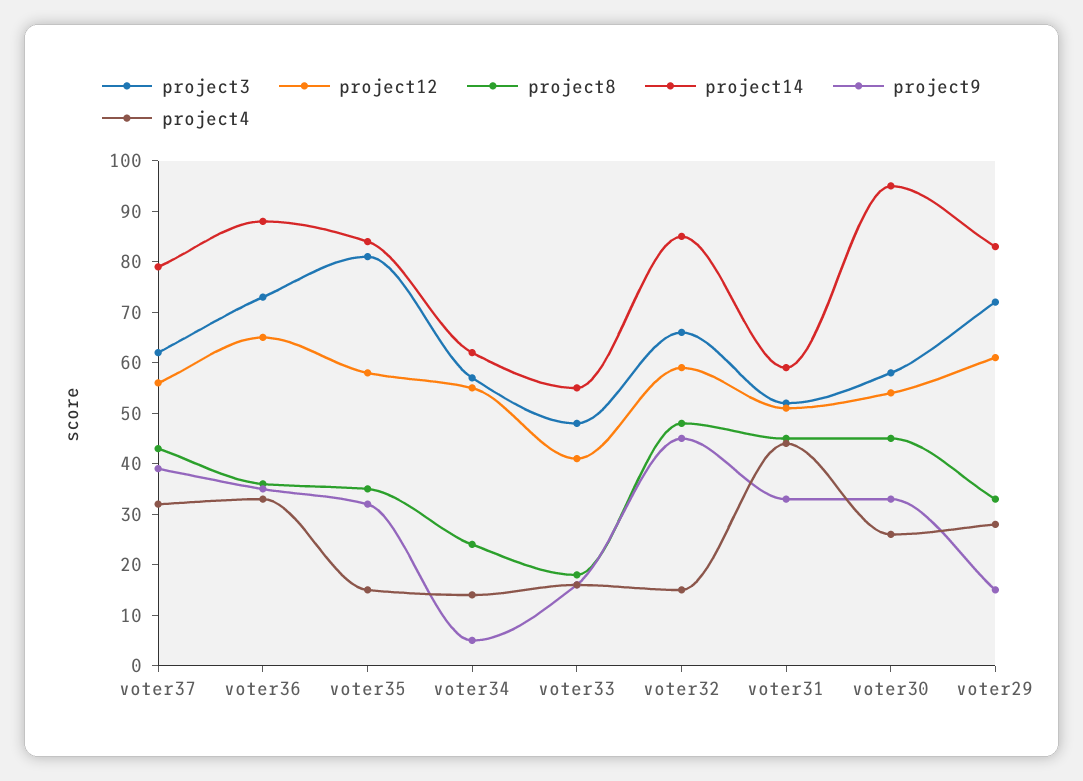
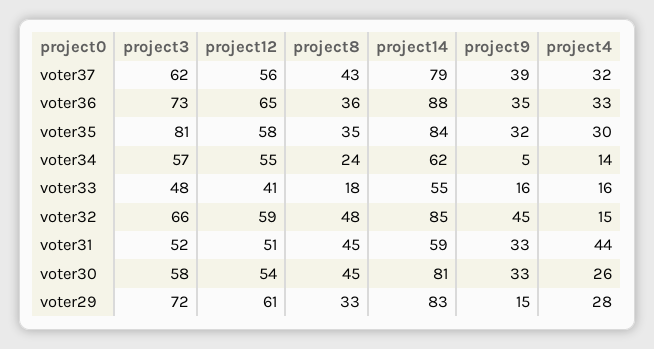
project4, voter35: 15 -> 30
project14, voter30: 95 -> 81

